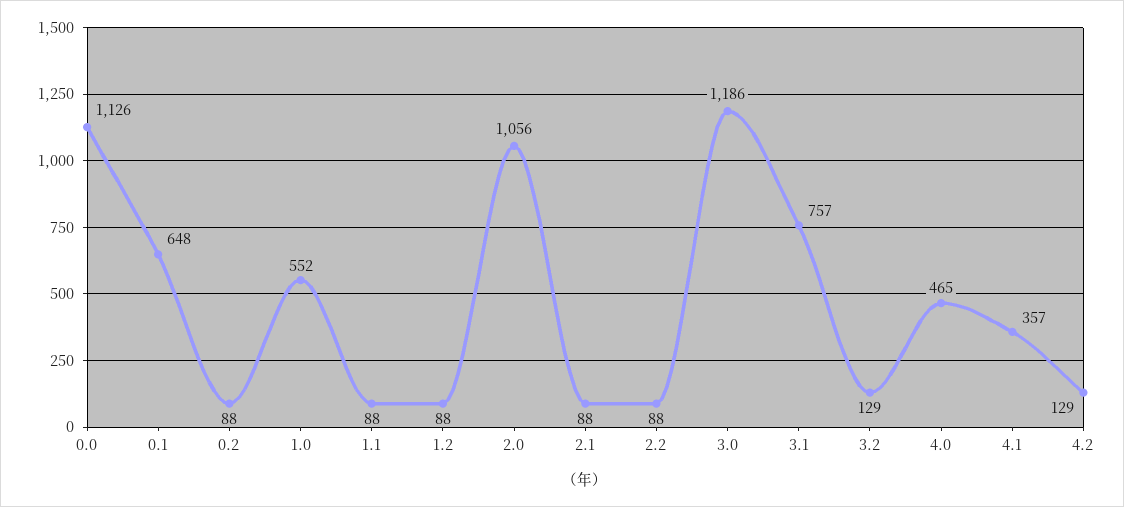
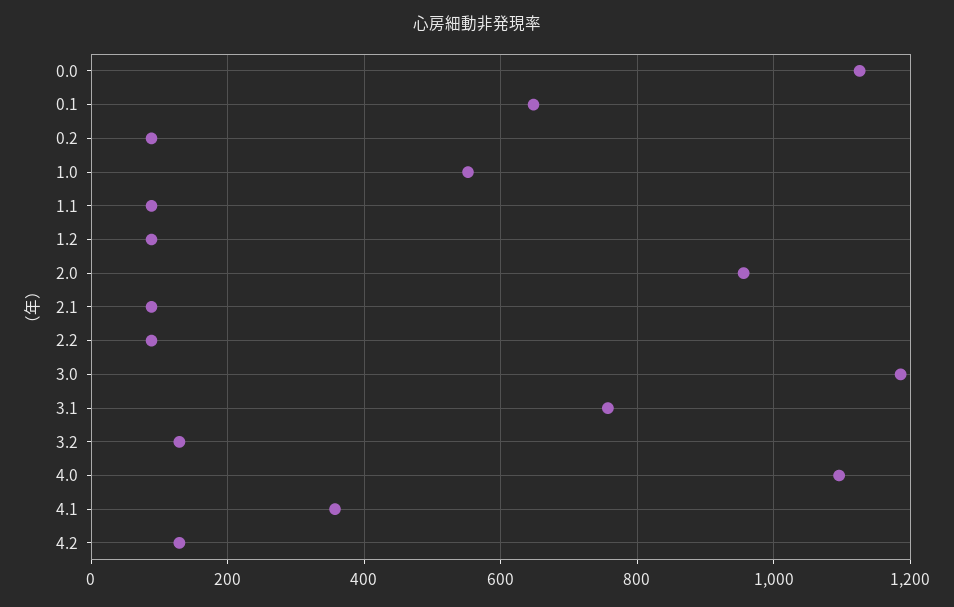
2.0: 1056 -> 960
4.0: 465 -> 1100

